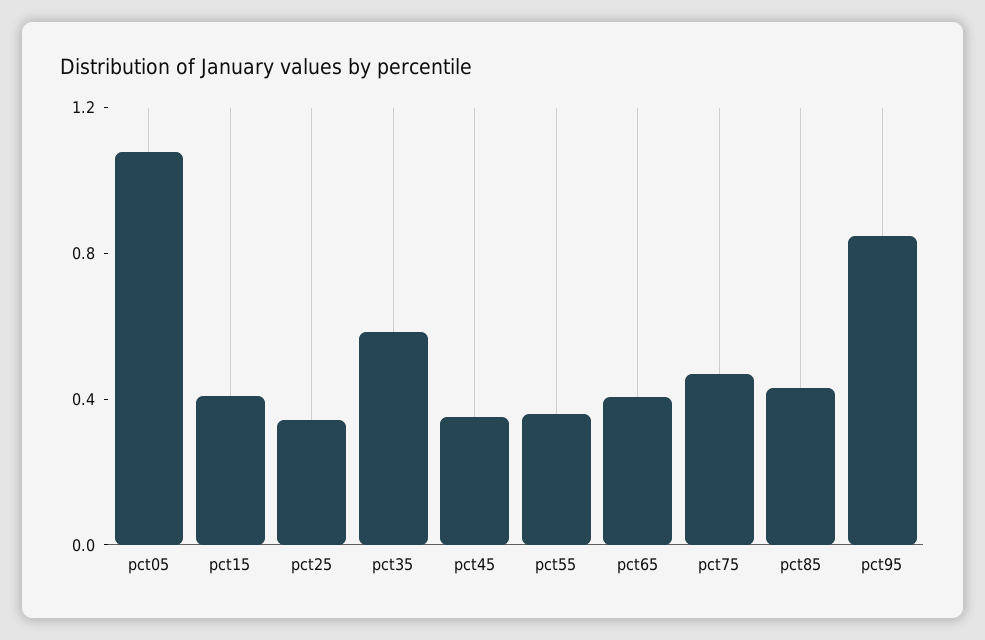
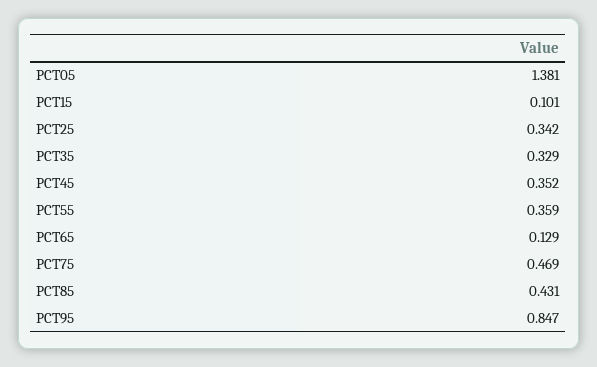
pct05: 1.1 -> 1.381
pct15: 0.4 -> 0.101
pct35: 0.6 -> 0.329
pct65: 0.4 -> 0.129

